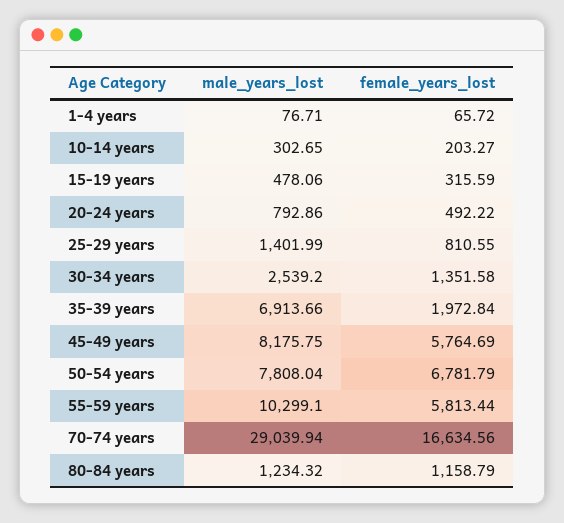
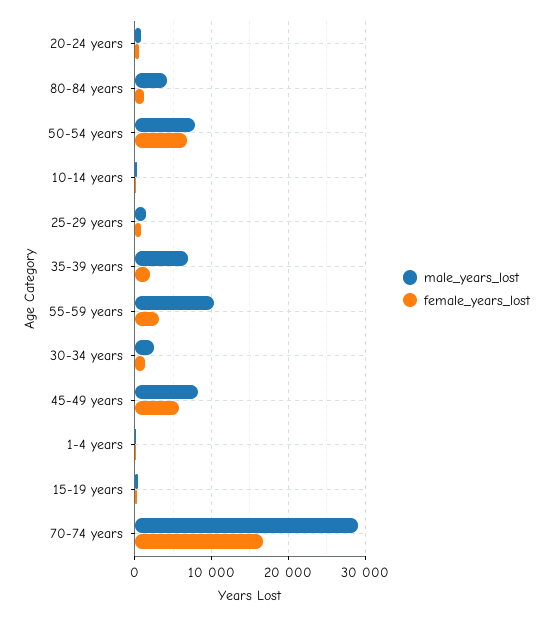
female_years_lost, 55-59 years: 5813.44 -> 3000
male_years_lost, 80-84 years: 1234.32 -> 4000

